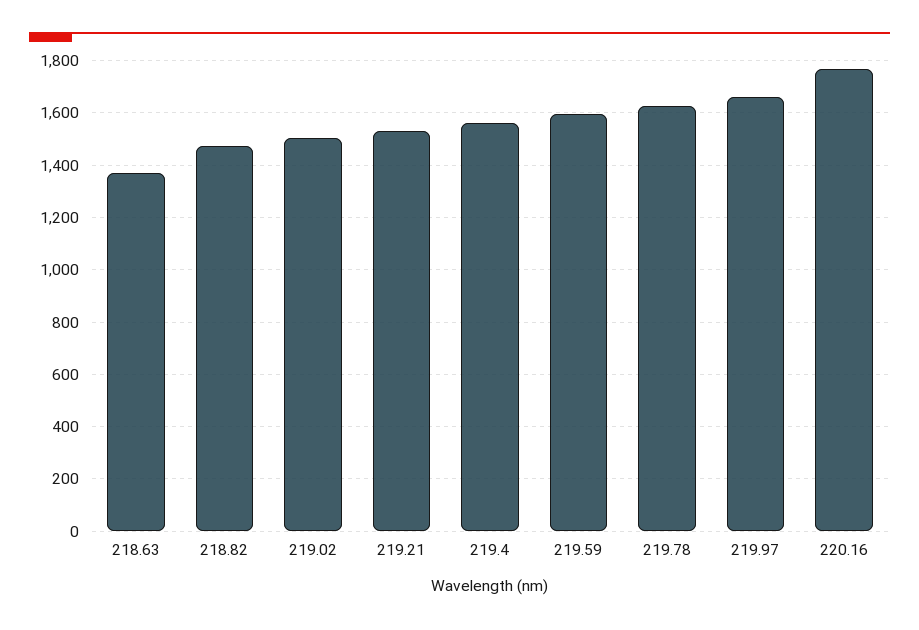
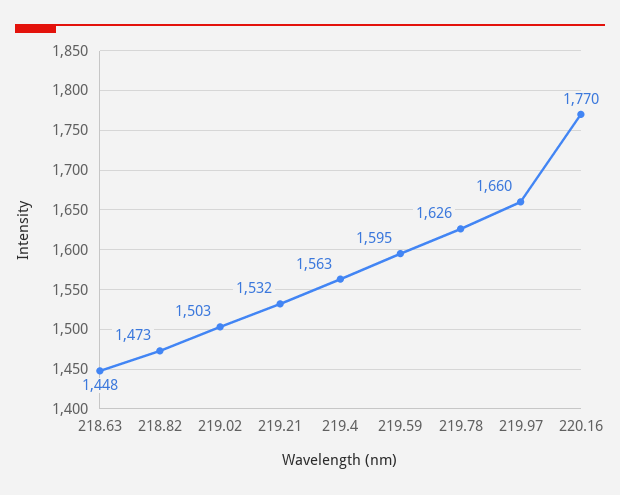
218.63: 1375 -> 1448

